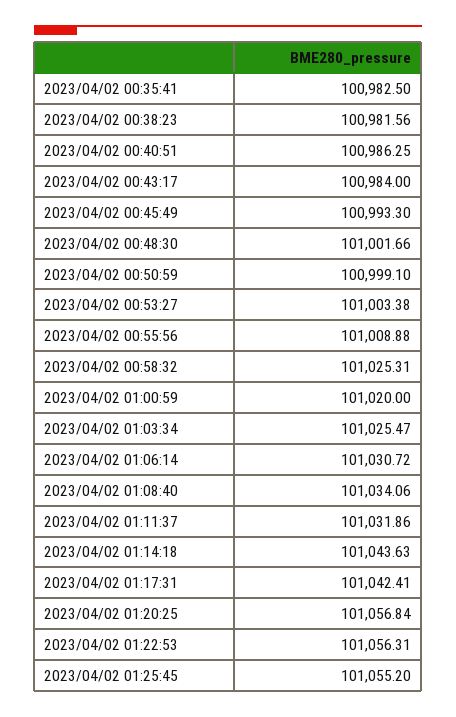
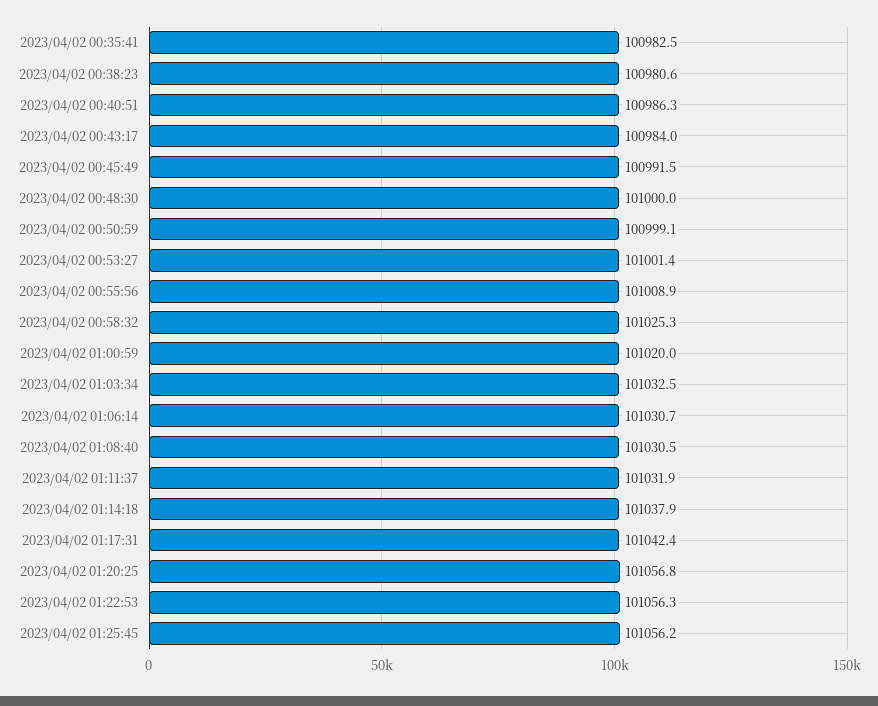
2023/04/02 00:38:23: 100981.56 -> 100980.6
2023/04/02 00:45:49: 100993.3 -> 100991.5
2023/04/02 00:48:30: 101001.66 -> 101000
2023/04/02 00:53:27: 101003.38 -> 101001.4
2023/04/02 01:03:34: 101025.47 -> 101032.5
2023/04/02 01:08:40: 101034.06 -> 101030.5
2023/04/02 01:14:18: 101043.63 -> 101037.9
2023/04/02 01:25:45: 101055.2 -> 101056.2

